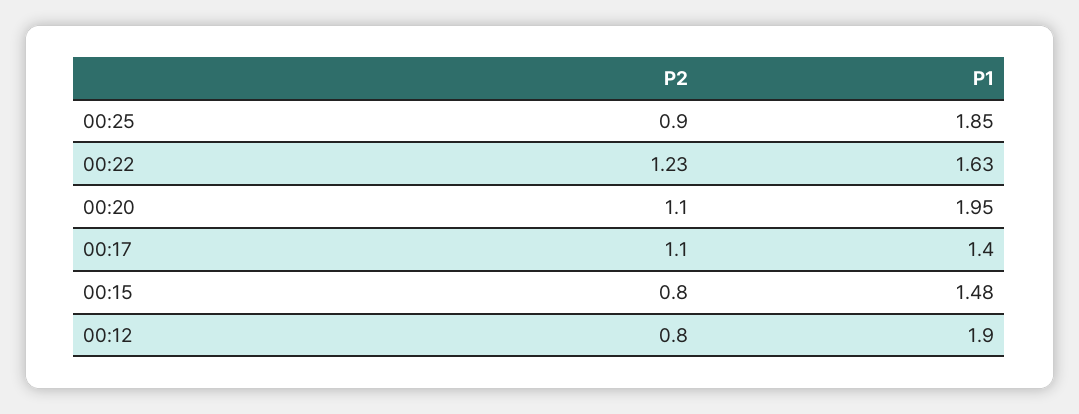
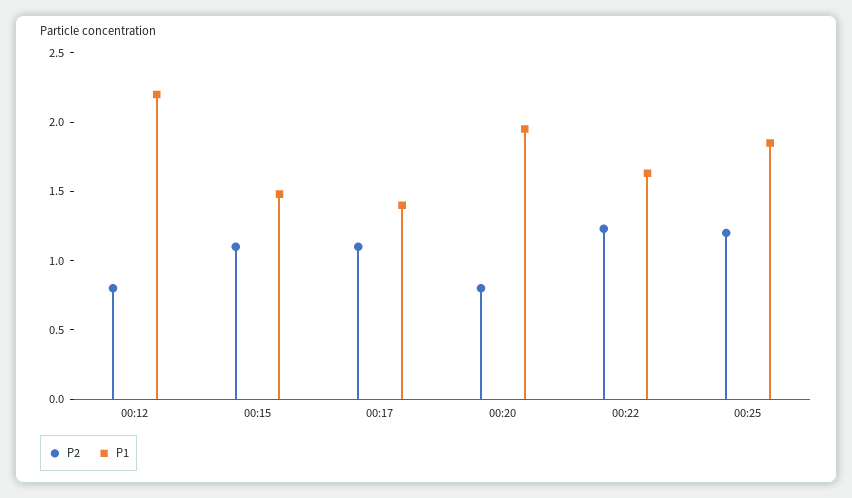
P2, 00:25: 0.9 -> 1.2
P2, 00:20: 1.1 -> 0.8
P2, 00:15: 0.8 -> 1.1
P1, 00:12: 1.9 -> 2.2

